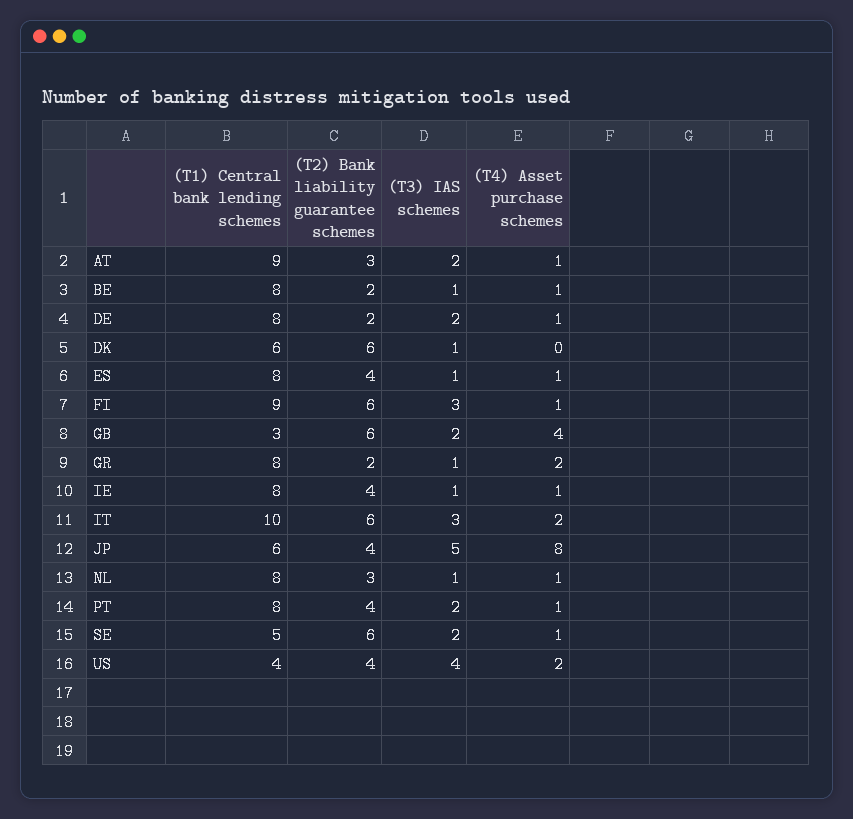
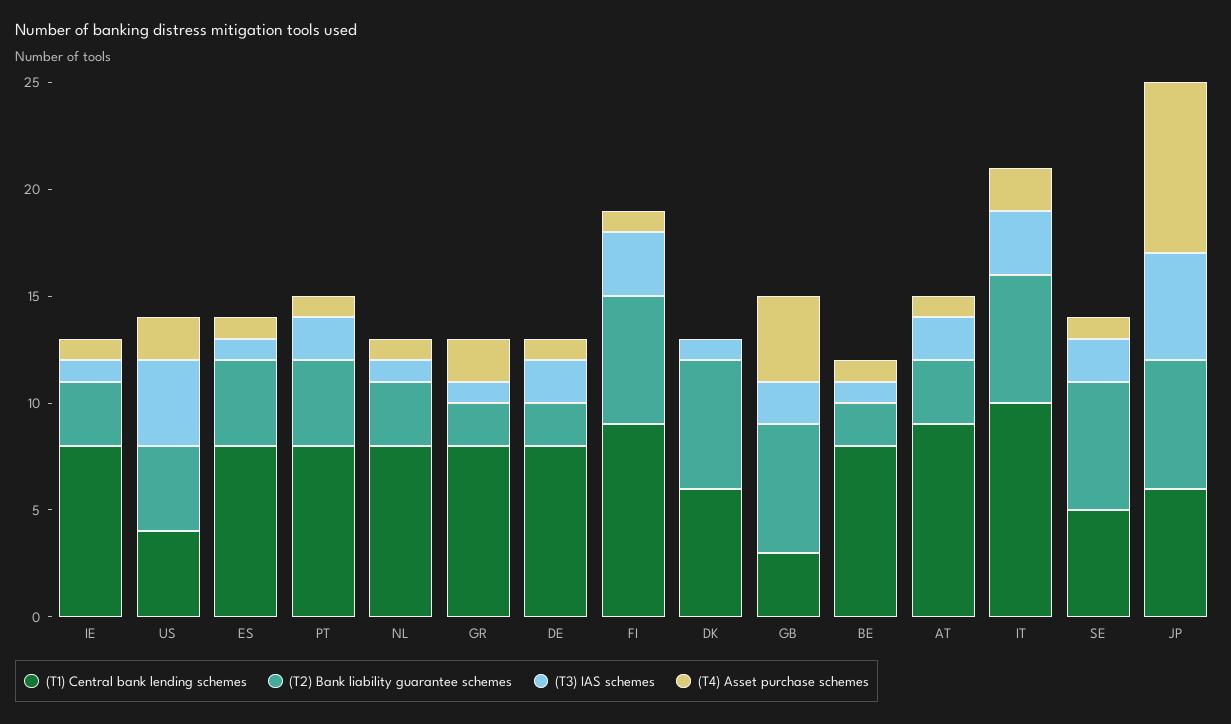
(T2) Bank liability guarantee schemes, IE: 4 -> 3
(T2) Bank liability guarantee schemes, JP: 4 -> 6

